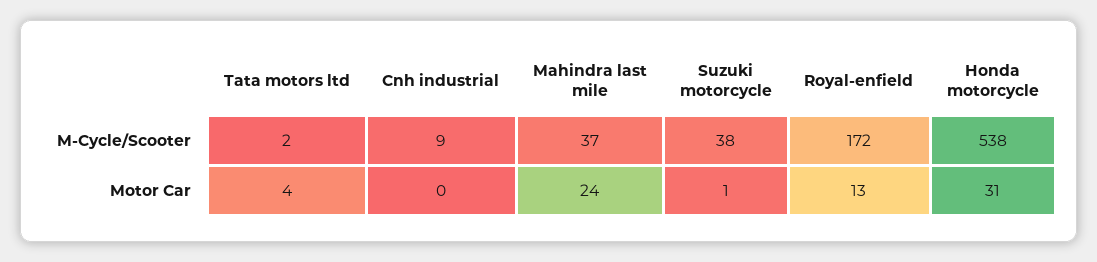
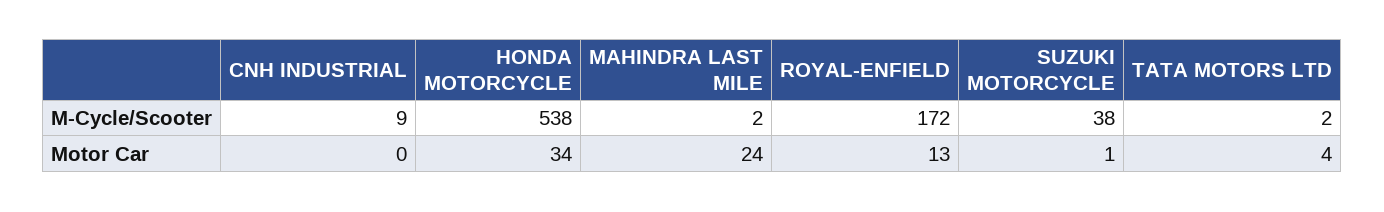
Mahindra last mile, M-Cycle/Scooter: 37 -> 2
Honda motorcycle, Motor Car: 31 -> 34

